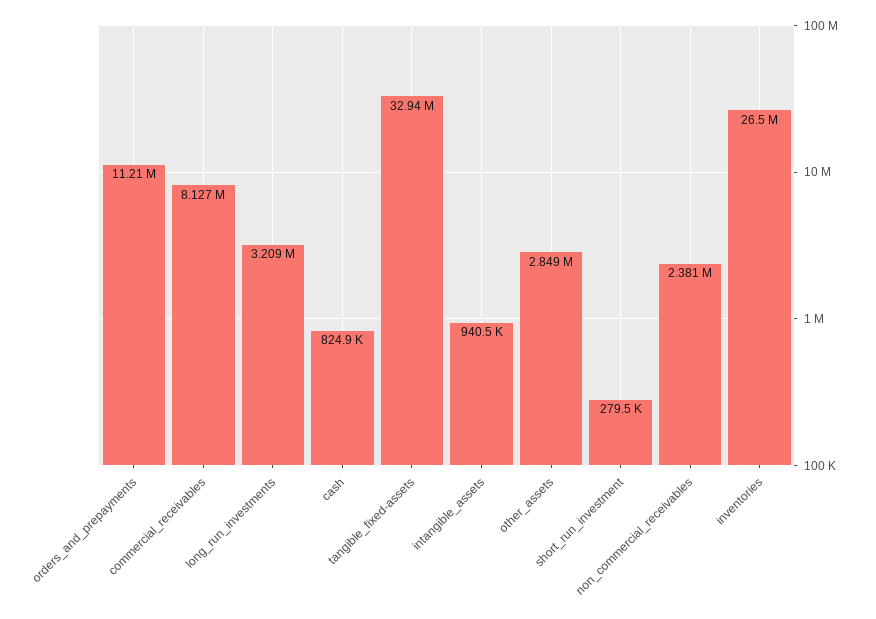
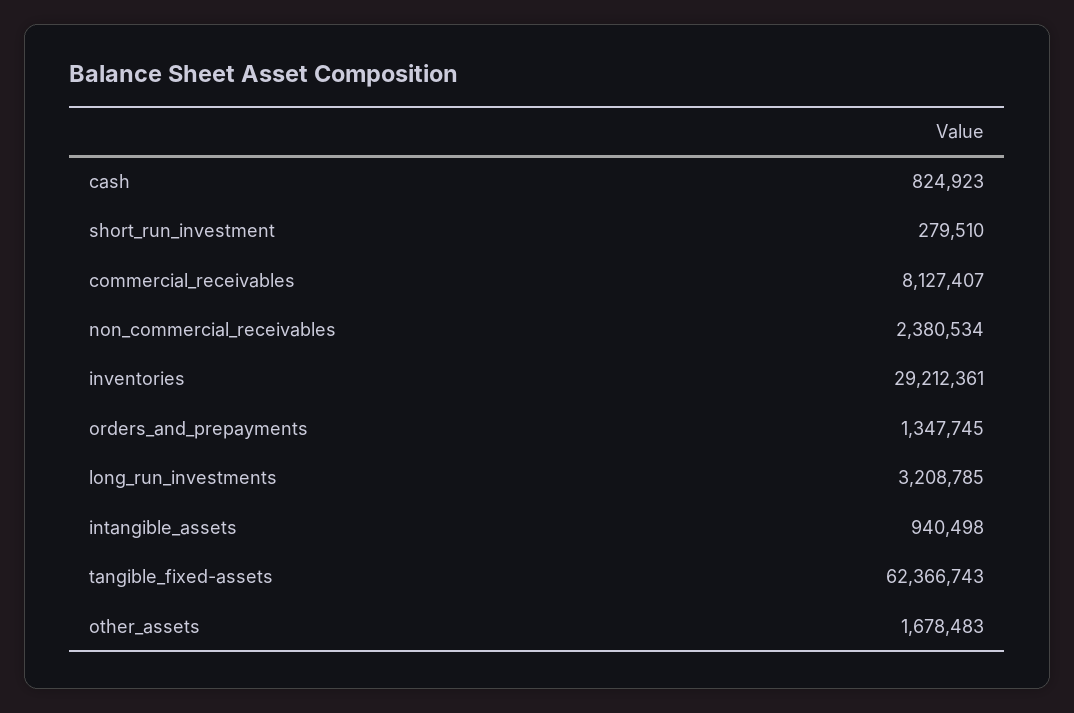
orders_and_prepayments: 11210000 -> 1347745
tangible_fixed-assets: 32940000 -> 62366743
other_assets: 2849000 -> 1678483
inventories: 26500000 -> 29212361

